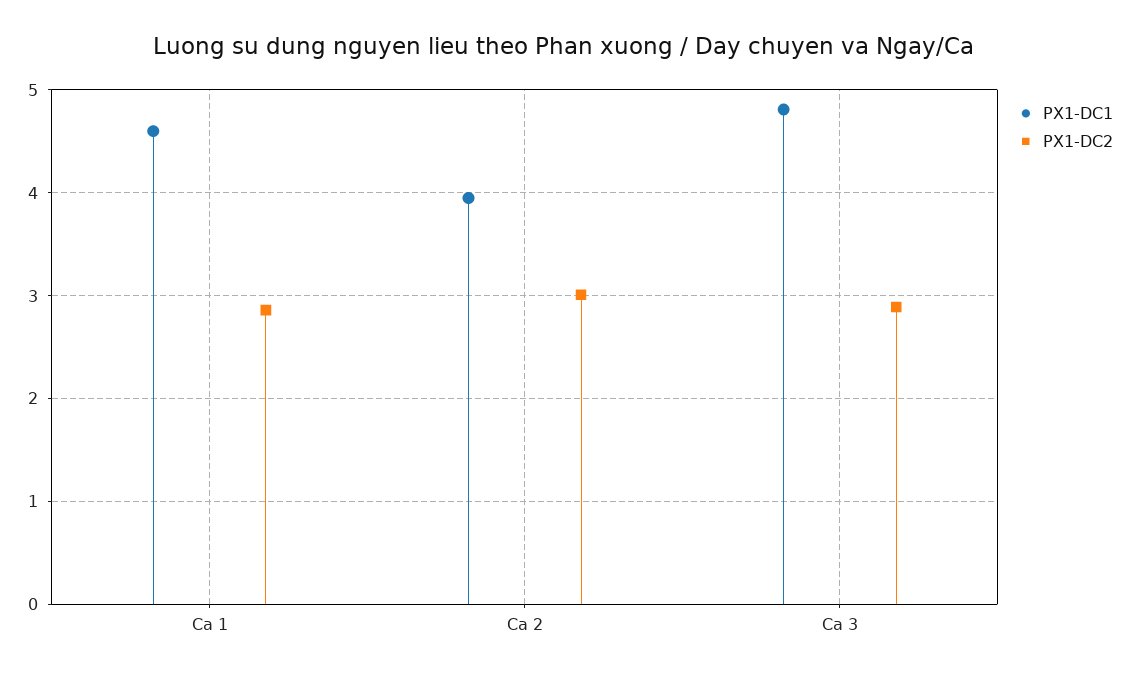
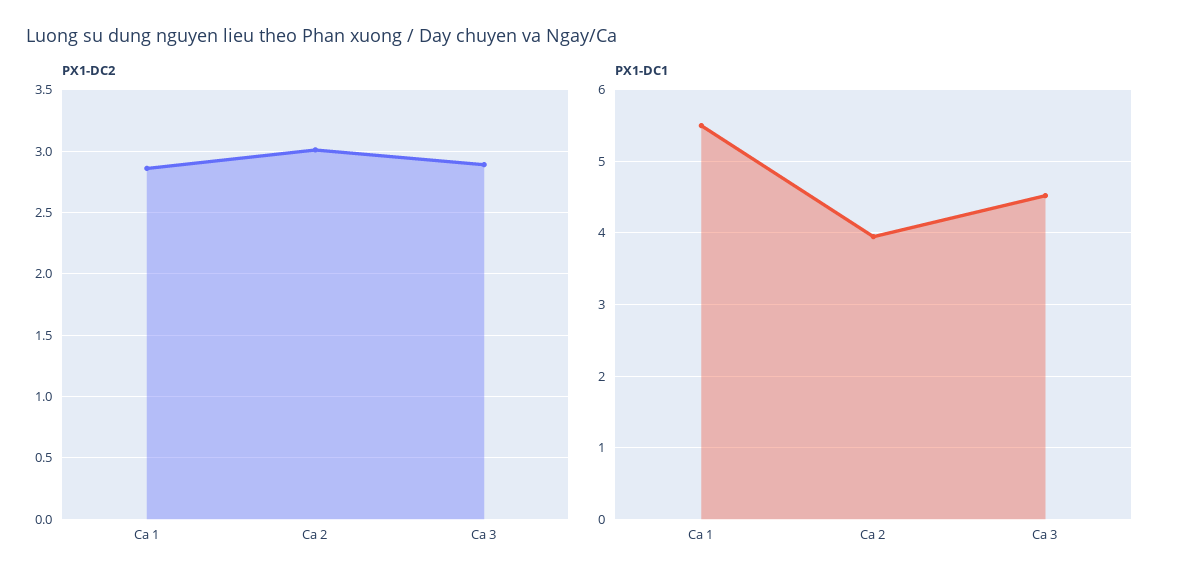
PX1-DC1, Ca 1: 4.6 -> 5.5
PX1-DC1, Ca 3: 4.8 -> 4.5

